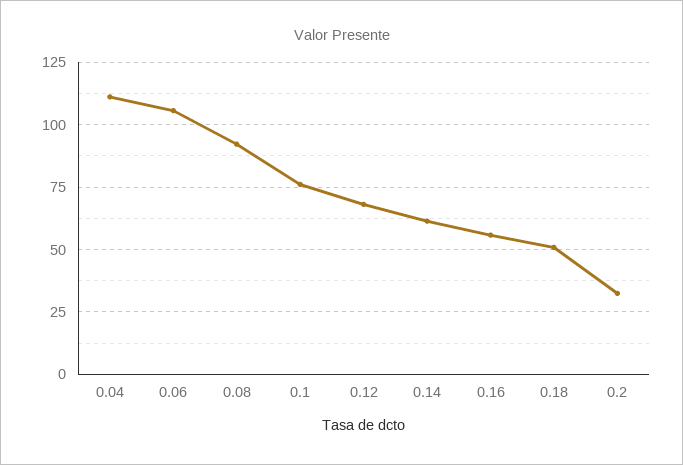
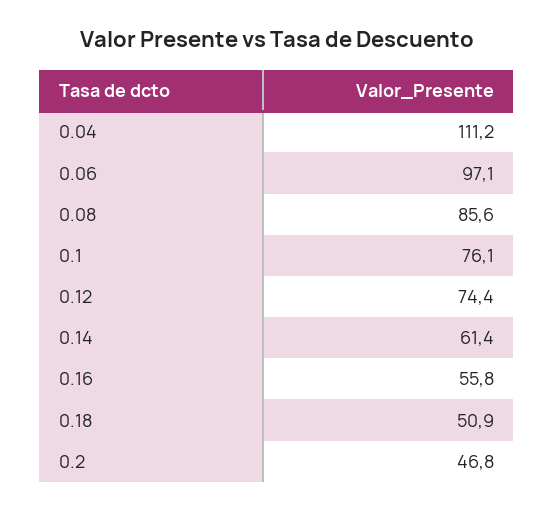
0.06: 105 -> 97.1
0.08: 92.5 -> 85.6
0.12: 67.5 -> 74.4
0.2: 32.5 -> 46.8

